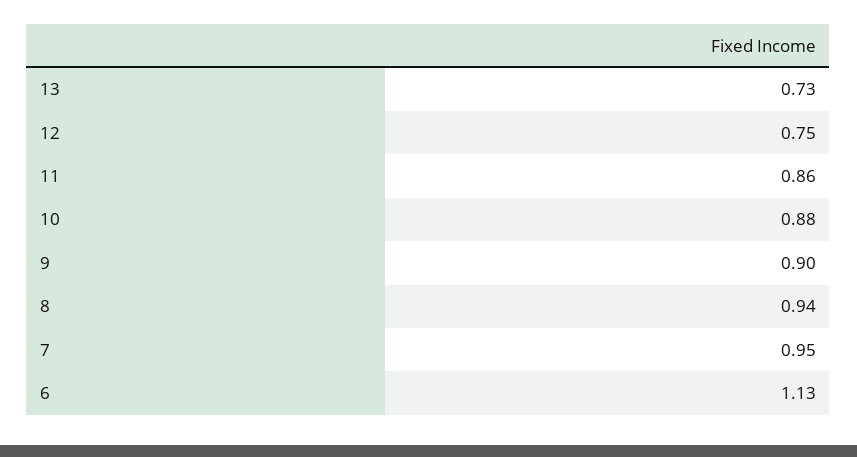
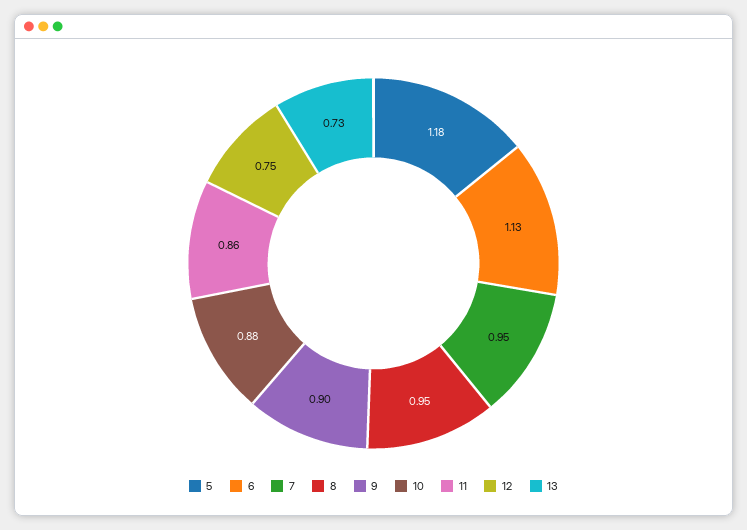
8: 0.94 -> 0.95
5: none -> 1.18

